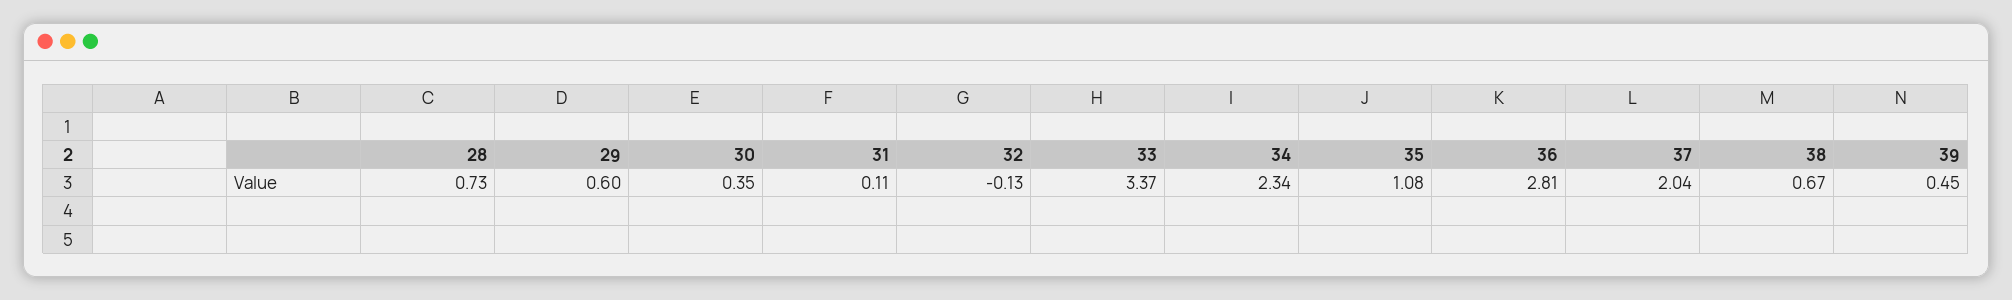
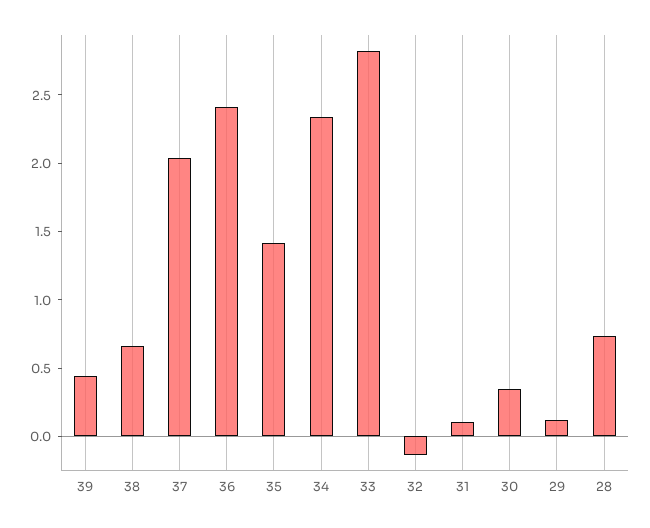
29: 0.6 -> 0.1
33: 3.37 -> 2.8
35: 1.08 -> 1.4
36: 2.81 -> 2.4

